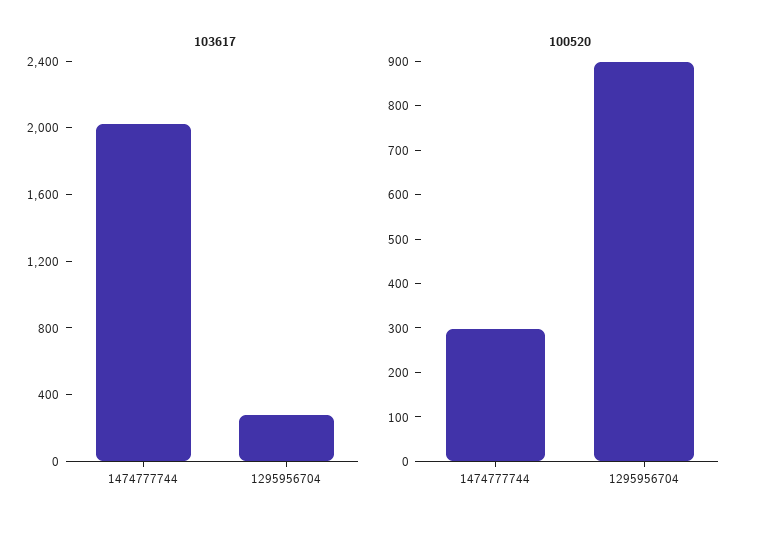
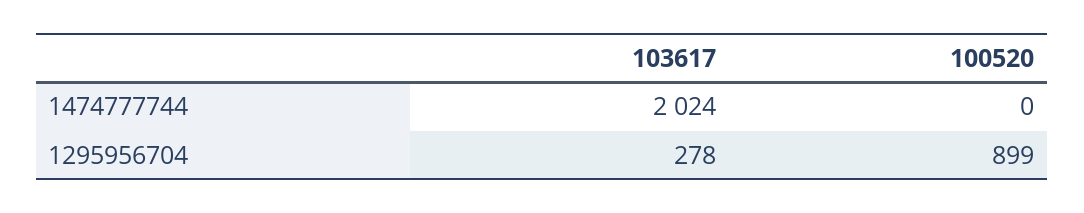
100520, 1474777744: 300 -> 0

